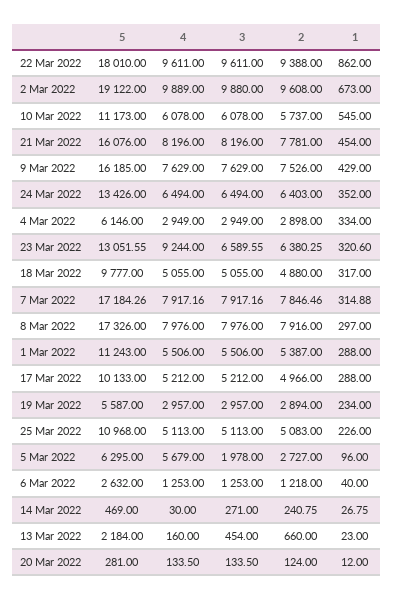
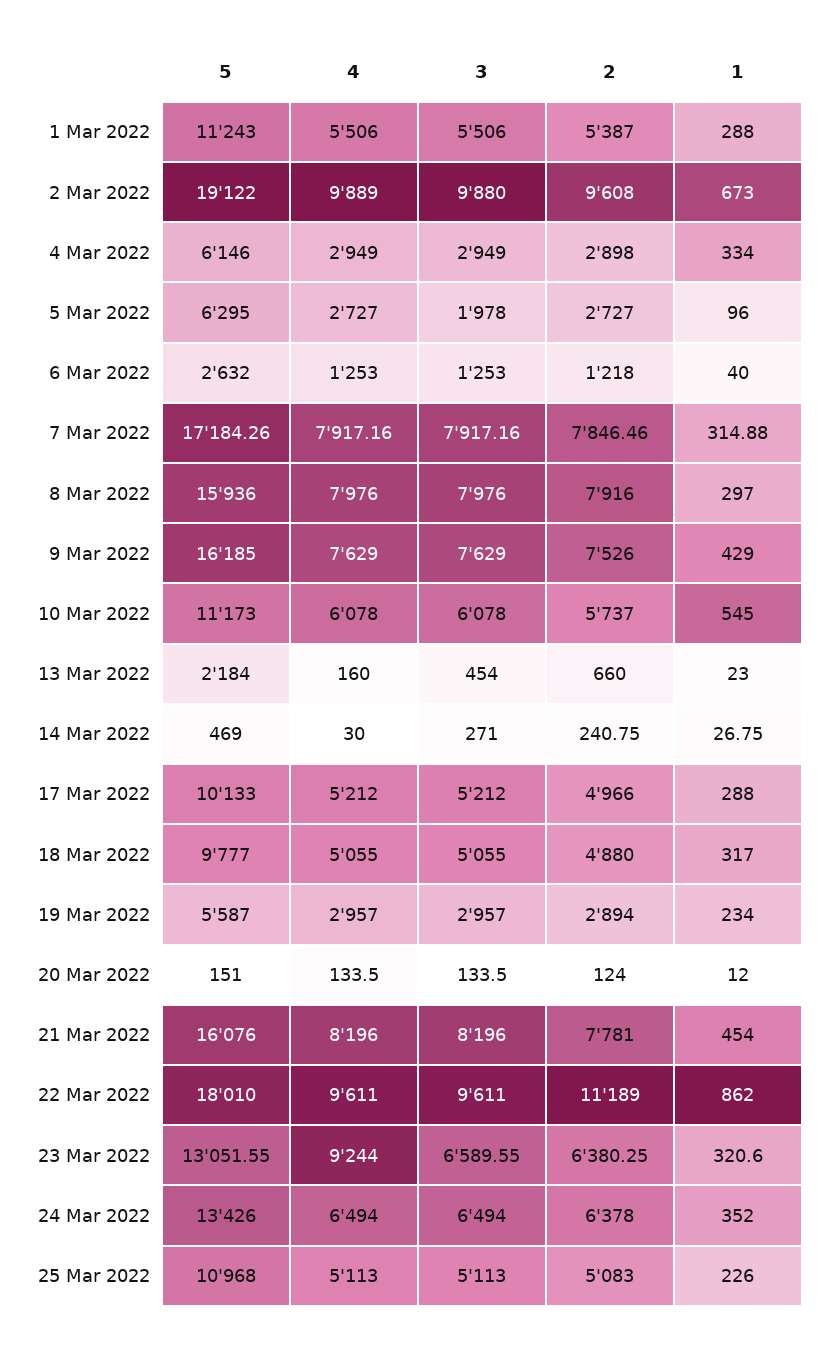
2, 22 Mar 2022: 9388 -> 11189
2, 24 Mar 2022: 6403 -> 6378
5, 8 Mar 2022: 17326 -> 15936
4, 5 Mar 2022: 5679 -> 2727
5, 20 Mar 2022: 281 -> 151

